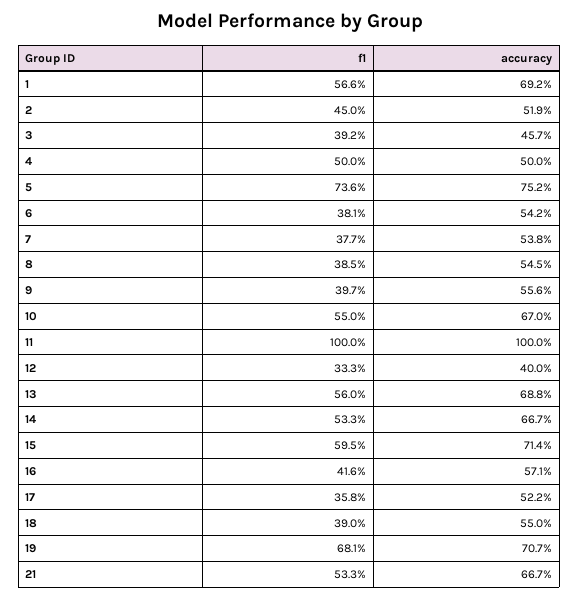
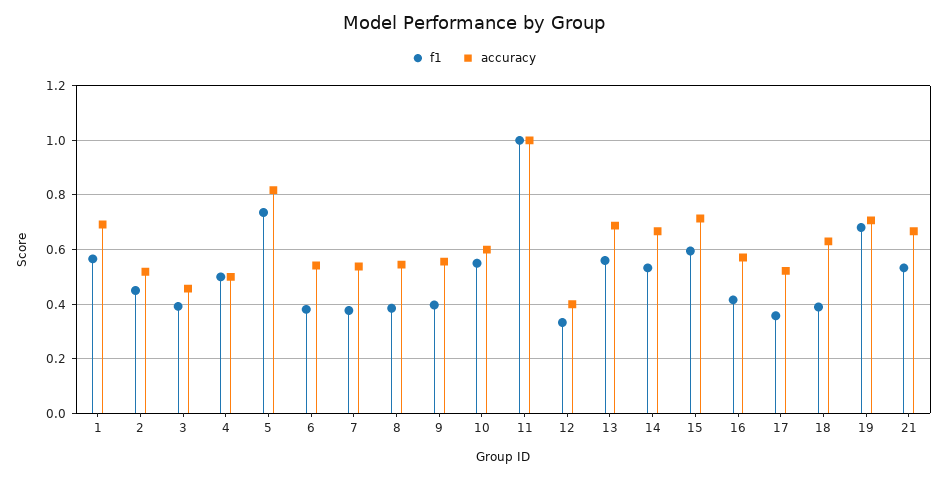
accuracy, 5: 0.752 -> 0.825
accuracy, 10: 0.67 -> 0.6
accuracy, 18: 0.55 -> 0.625

